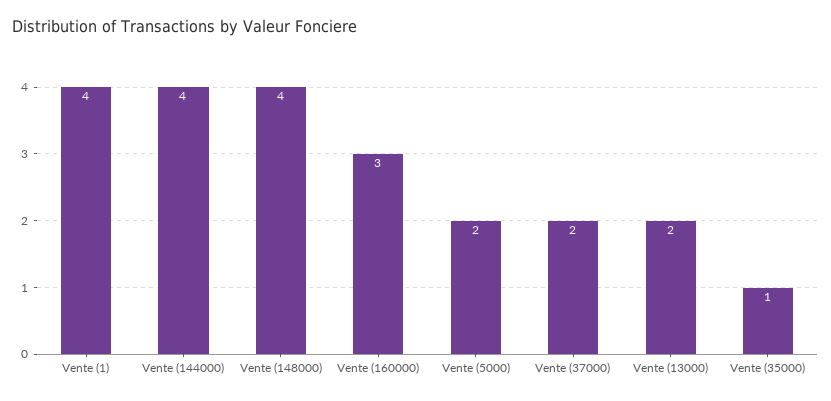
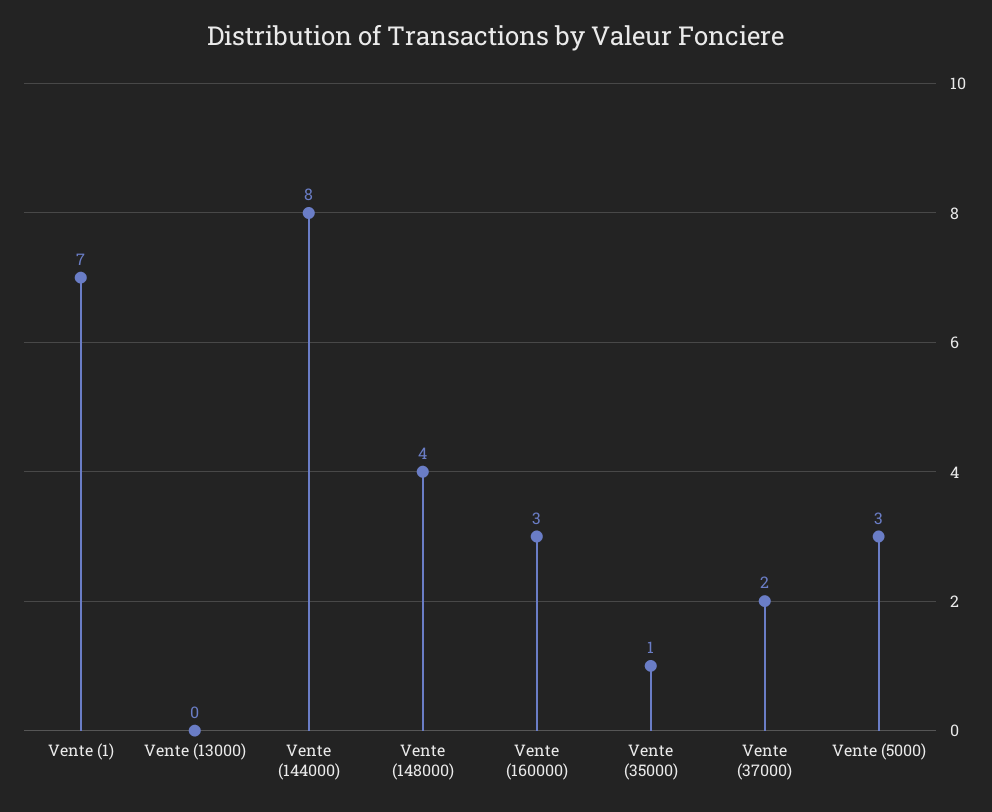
Vente (1): 4 -> 7
Vente (144000): 4 -> 8
Vente (5000): 2 -> 3
Vente (13000): 2 -> 0

